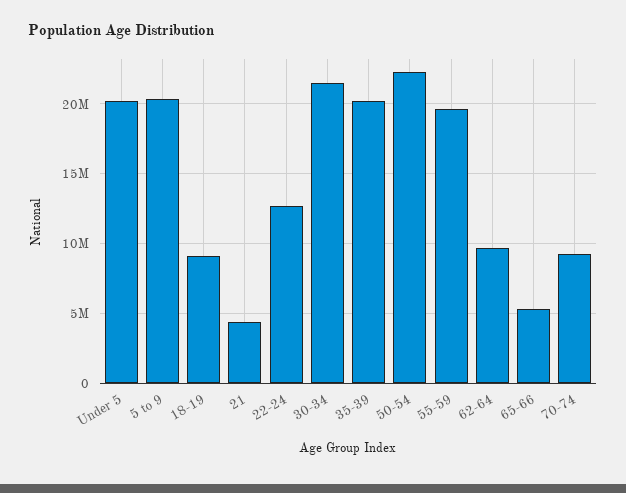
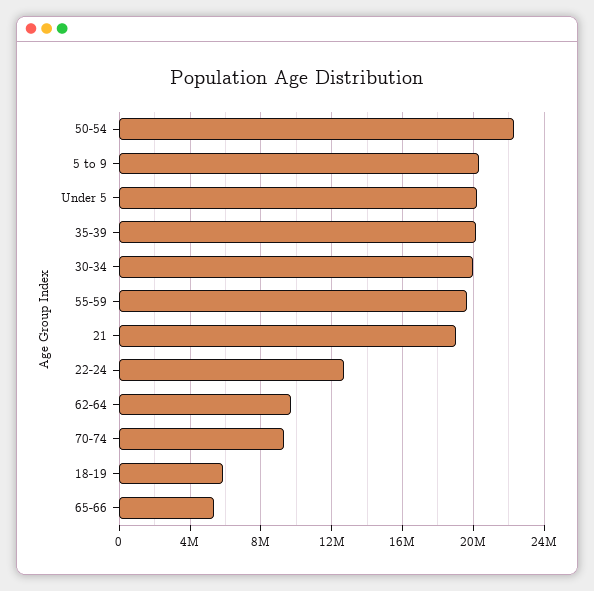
18-19: 9000000 -> 6000000
21: 4500000 -> 19000000
30-34: 21500000 -> 20000000

